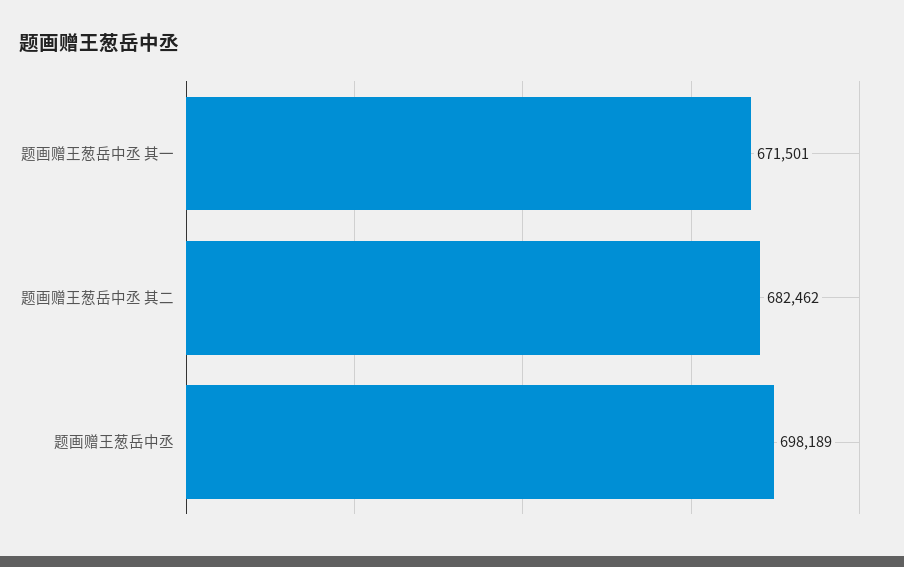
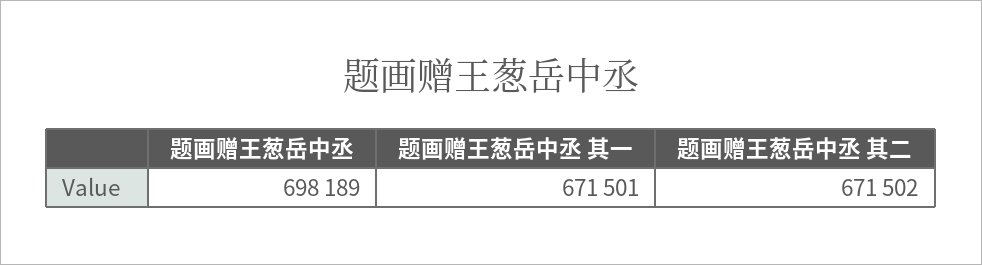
题画赠王葱岳中丞 其二: 682462 -> 671502

